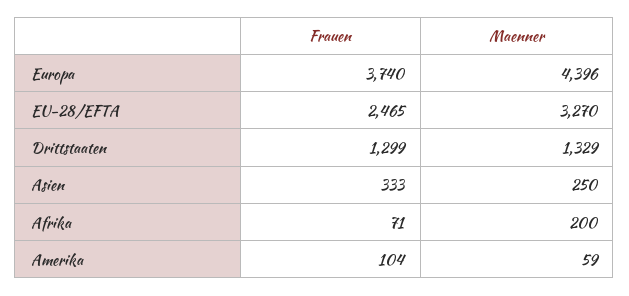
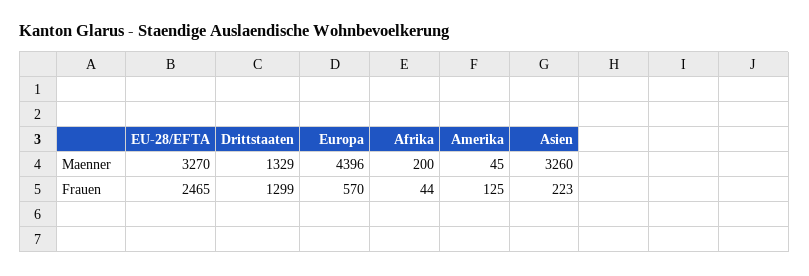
Frauen, Europa: 3740 -> 570
Frauen, Asien: 333 -> 223
Maenner, Asien: 250 -> 3260
Frauen, Afrika: 71 -> 44
Frauen, Amerika: 104 -> 125
Maenner, Amerika: 59 -> 45

